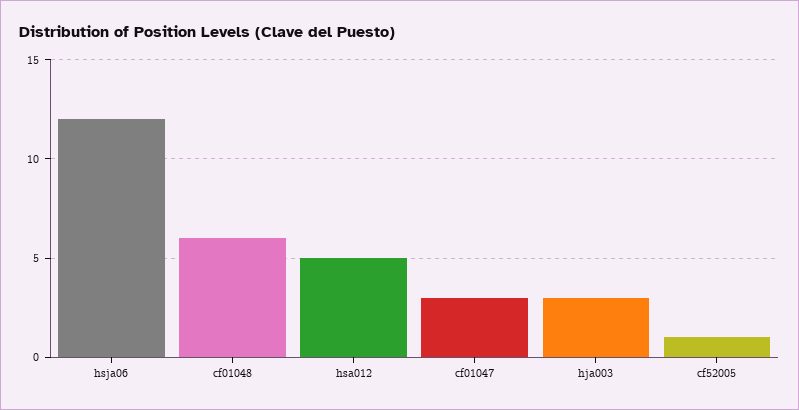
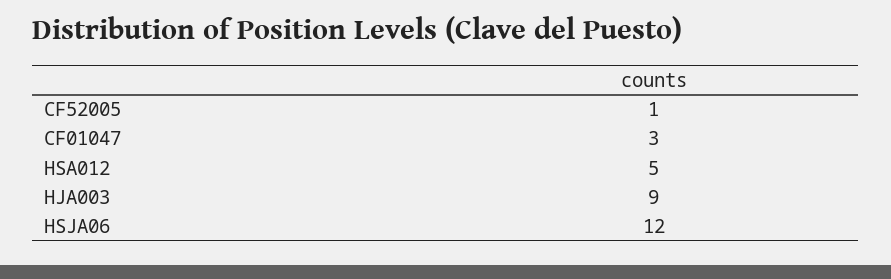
cf01048: 6 -> none
hja003: 3 -> 9

